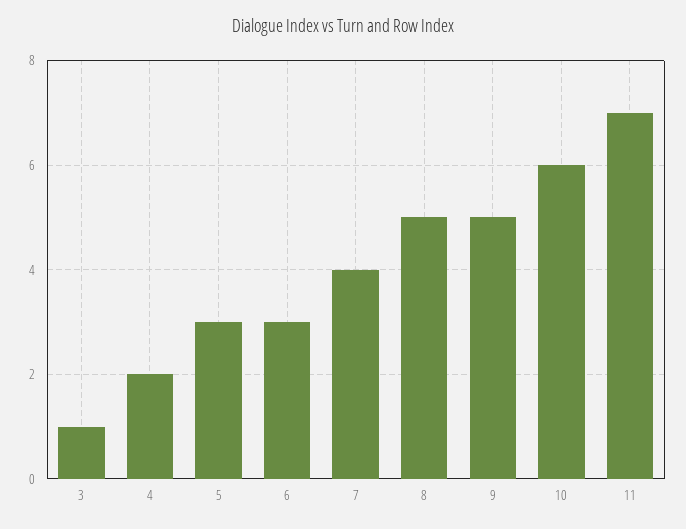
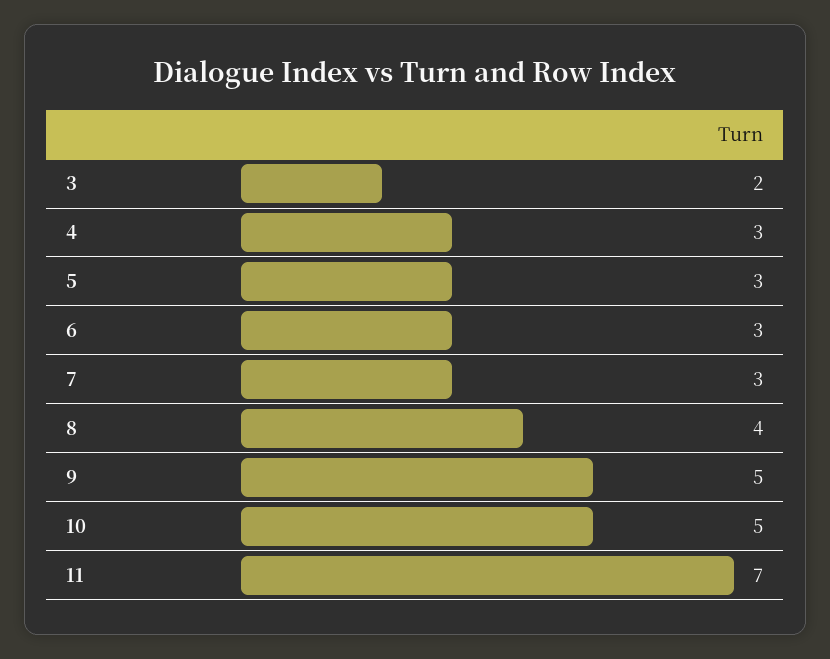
3: 1 -> 2
4: 2 -> 3
7: 4 -> 3
8: 5 -> 4
10: 6 -> 5

